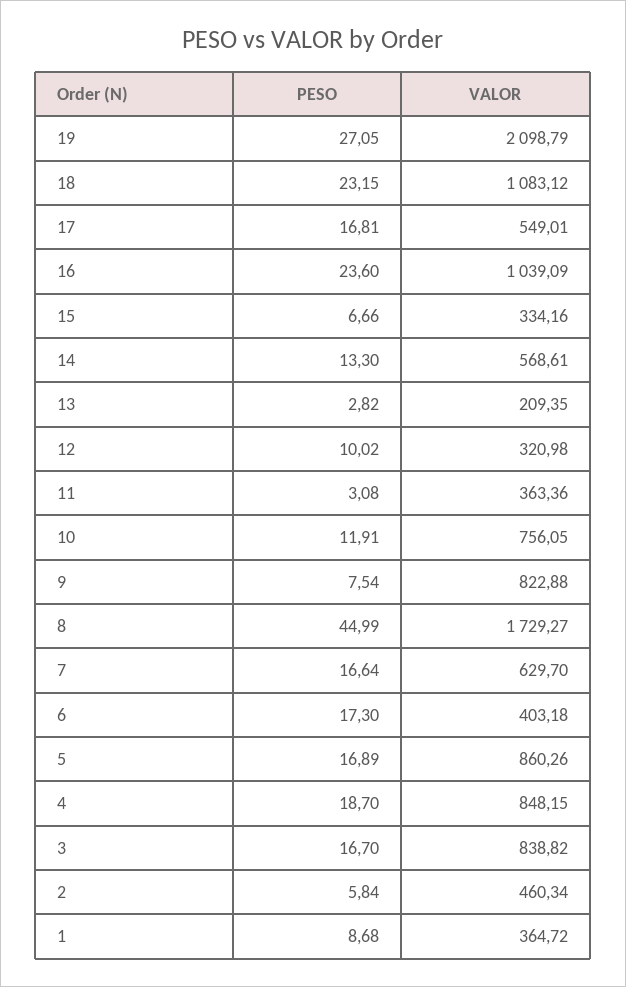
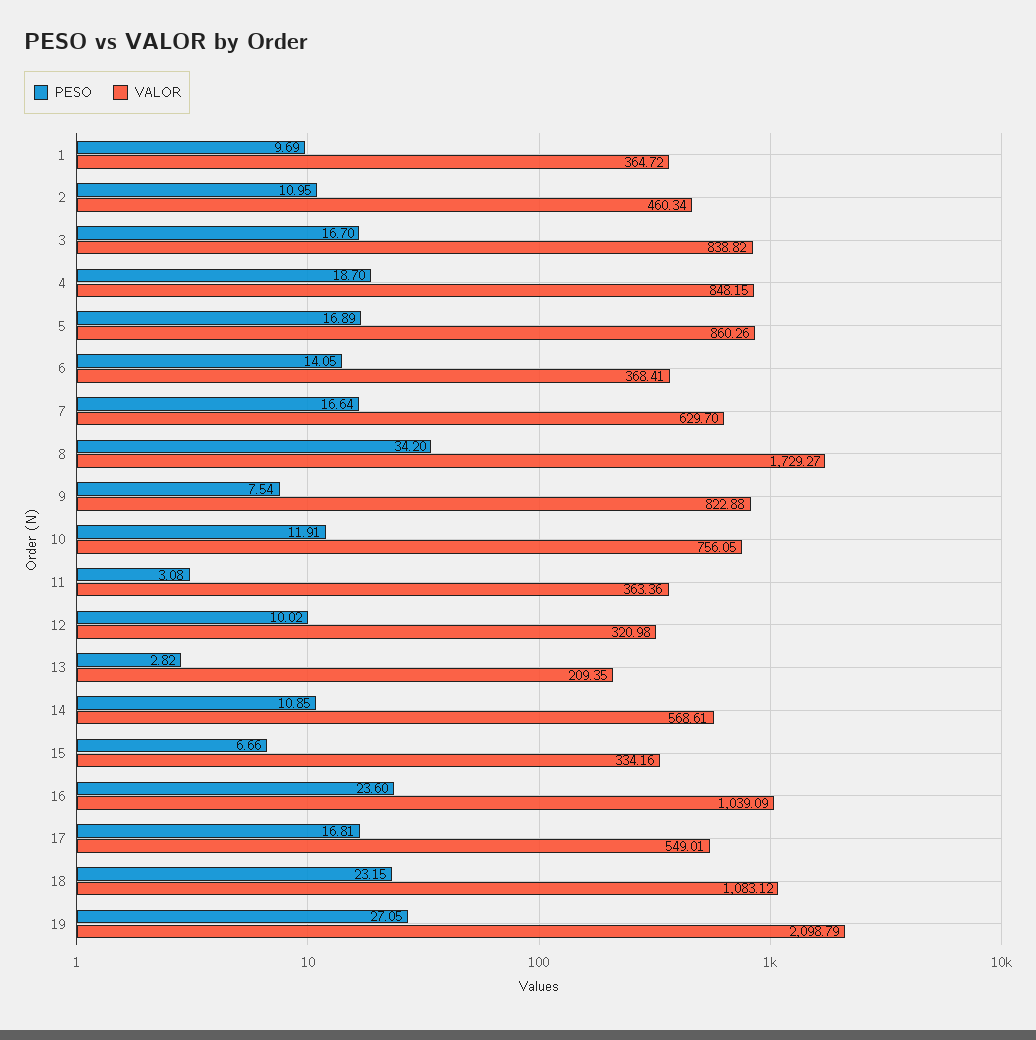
PESO, 14: 13.3 -> 10.85
PESO, 8: 44.99 -> 34.2
PESO, 6: 17.3 -> 14.05
VALOR, 6: 403.18 -> 368.41
PESO, 2: 5.84 -> 10.95
PESO, 1: 8.68 -> 9.69

